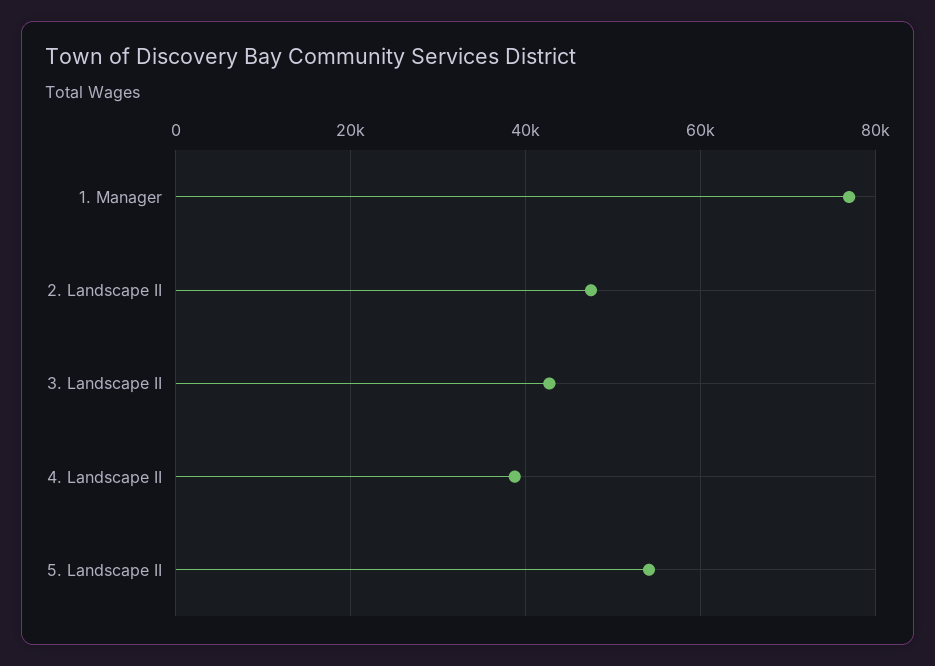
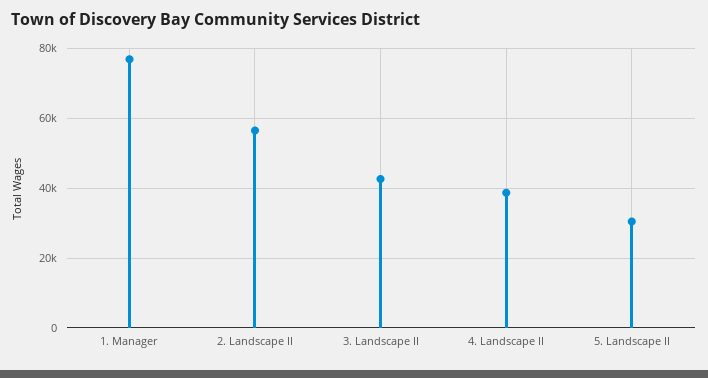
2. Landscape II: 48000 -> 56000
5. Landscape II: 54000 -> 30000

